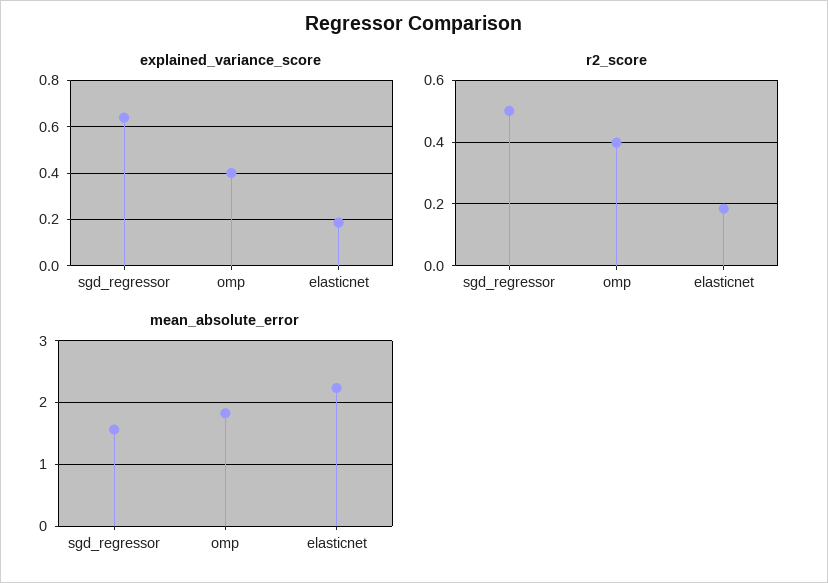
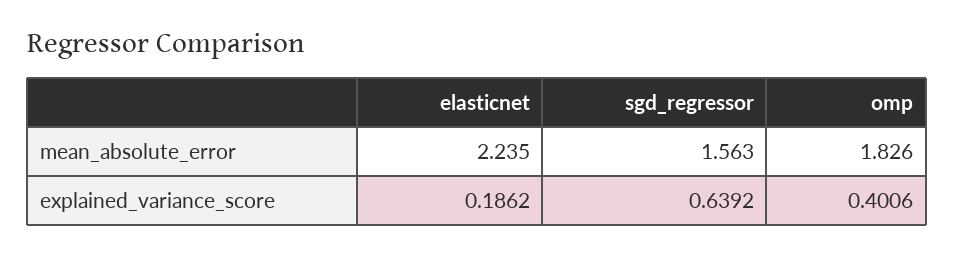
r2_score, sgd_regressor: 0.5 -> none
r2_score, omp: 0.4 -> none
r2_score, elasticnet: 0.18 -> none

